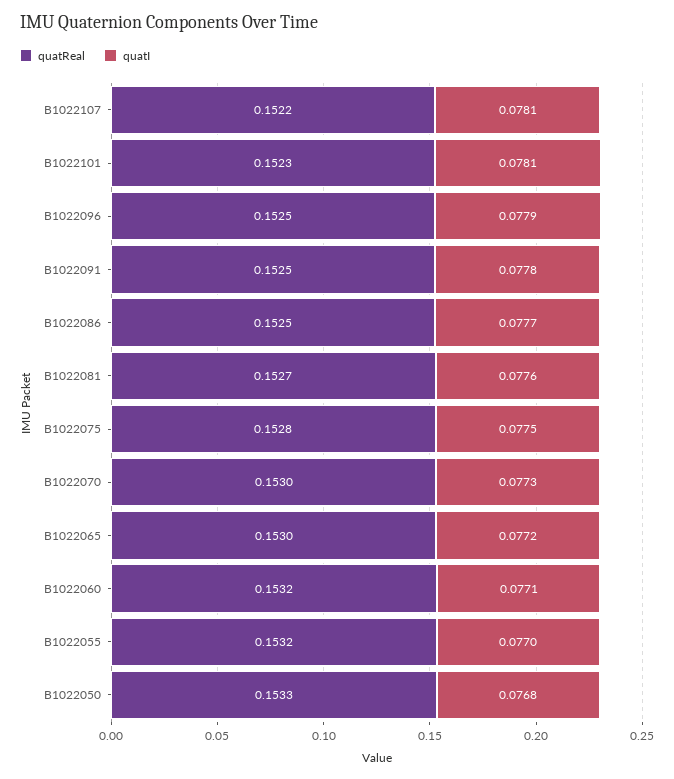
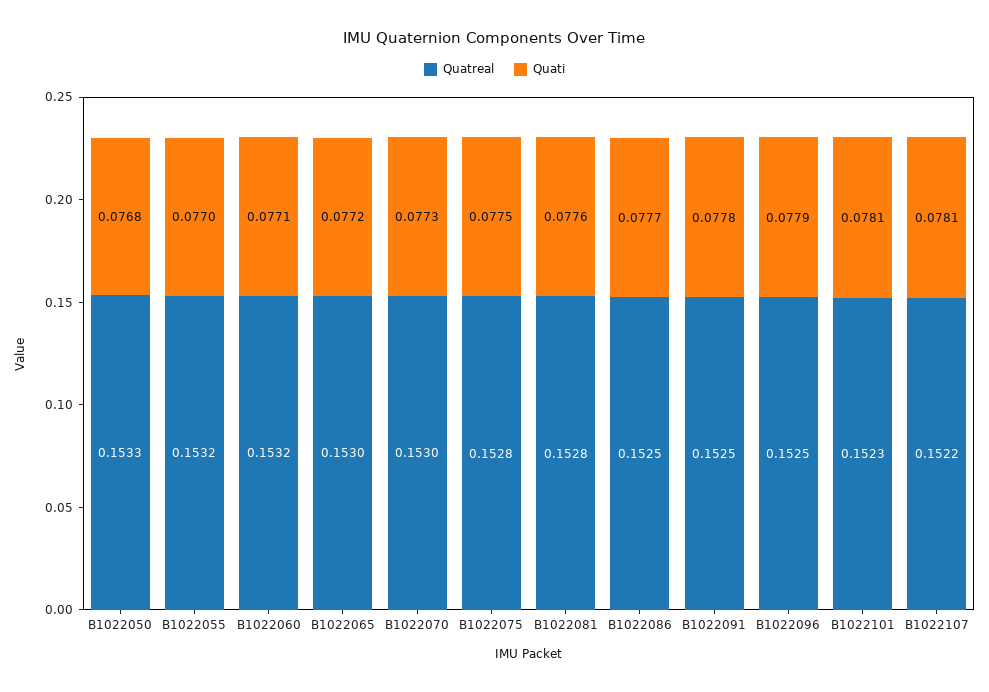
quatReal, B1022081: 0.1527 -> 0.1528

